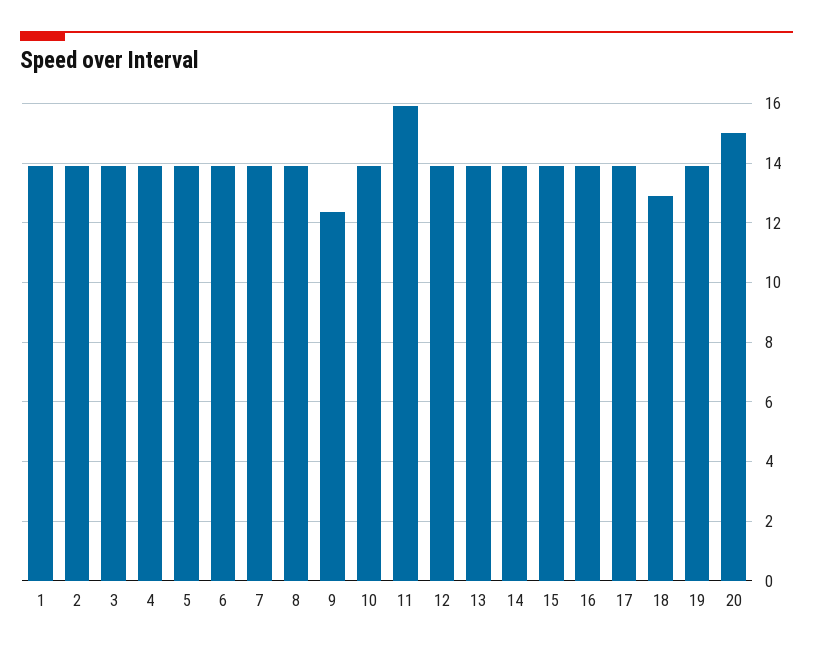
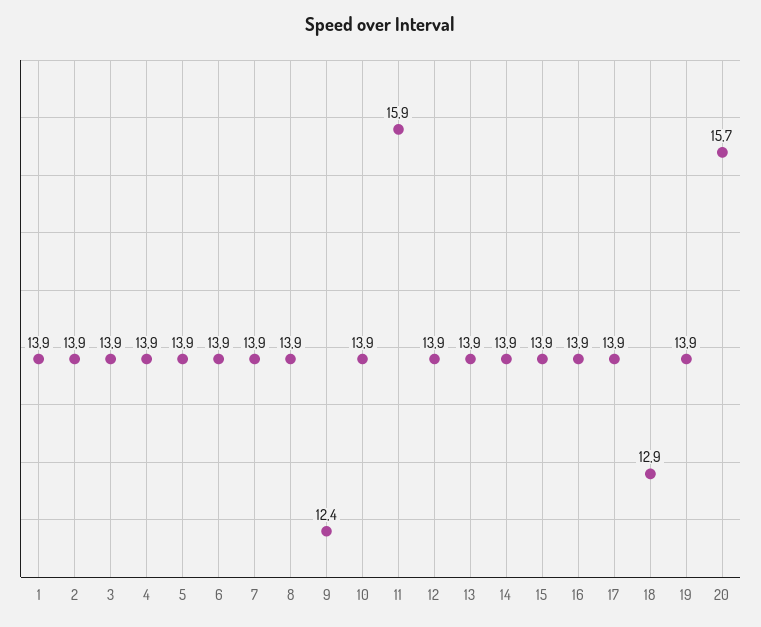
20: 15 -> 15.7

